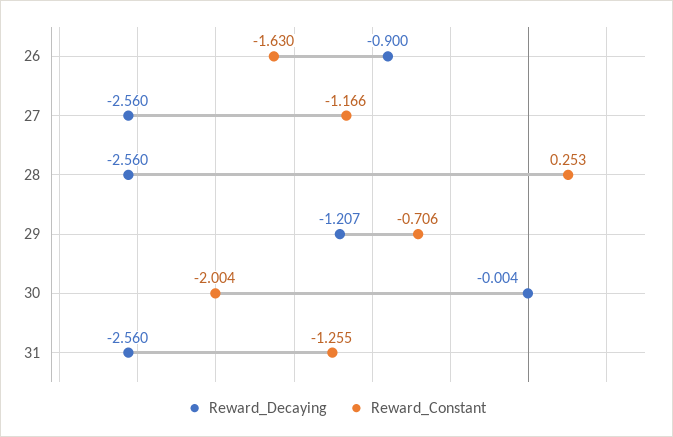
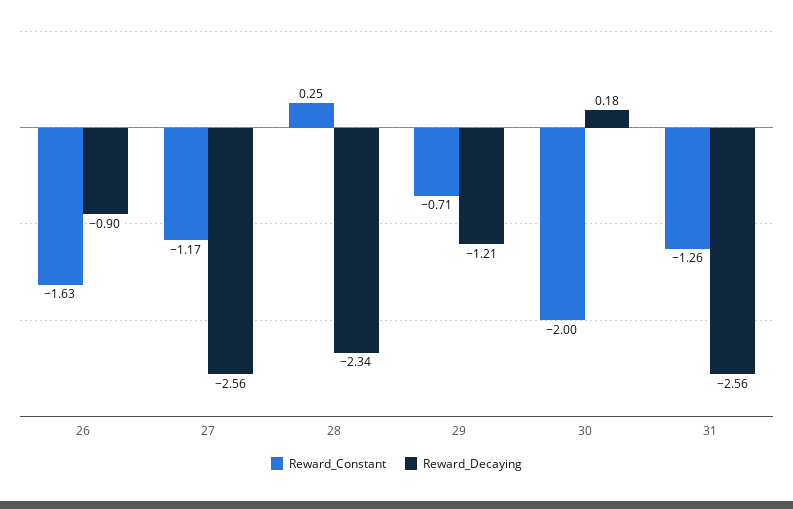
Reward_Decaying, 28: -2.56 -> -2.34
Reward_Decaying, 30: -0.004 -> 0.18

